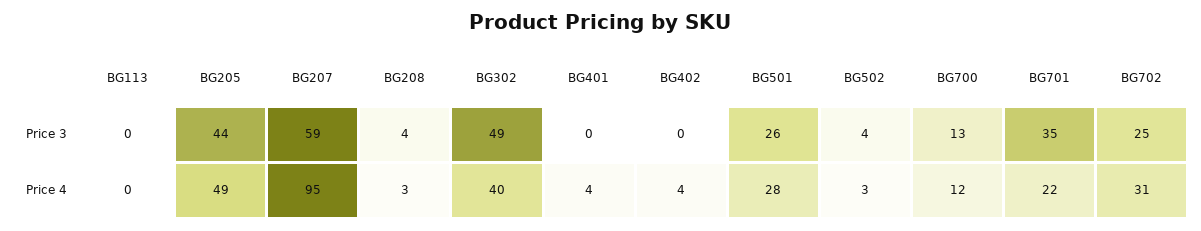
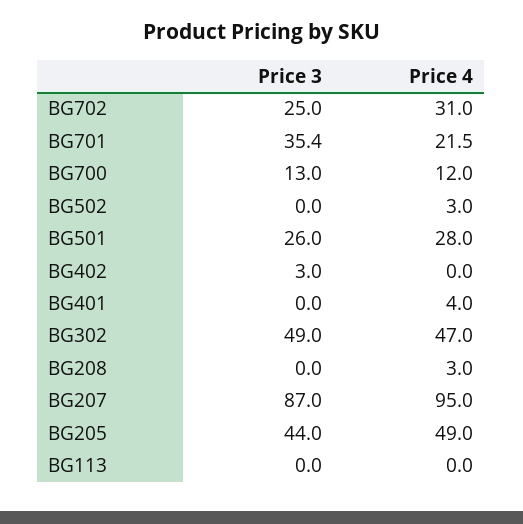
BG207, Price 3: 59 -> 87
BG208, Price 3: 4 -> 0
BG402, Price 3: 0 -> 3
BG502, Price 3: 4 -> 0
BG302, Price 4: 40 -> 47
BG402, Price 4: 4 -> 0

